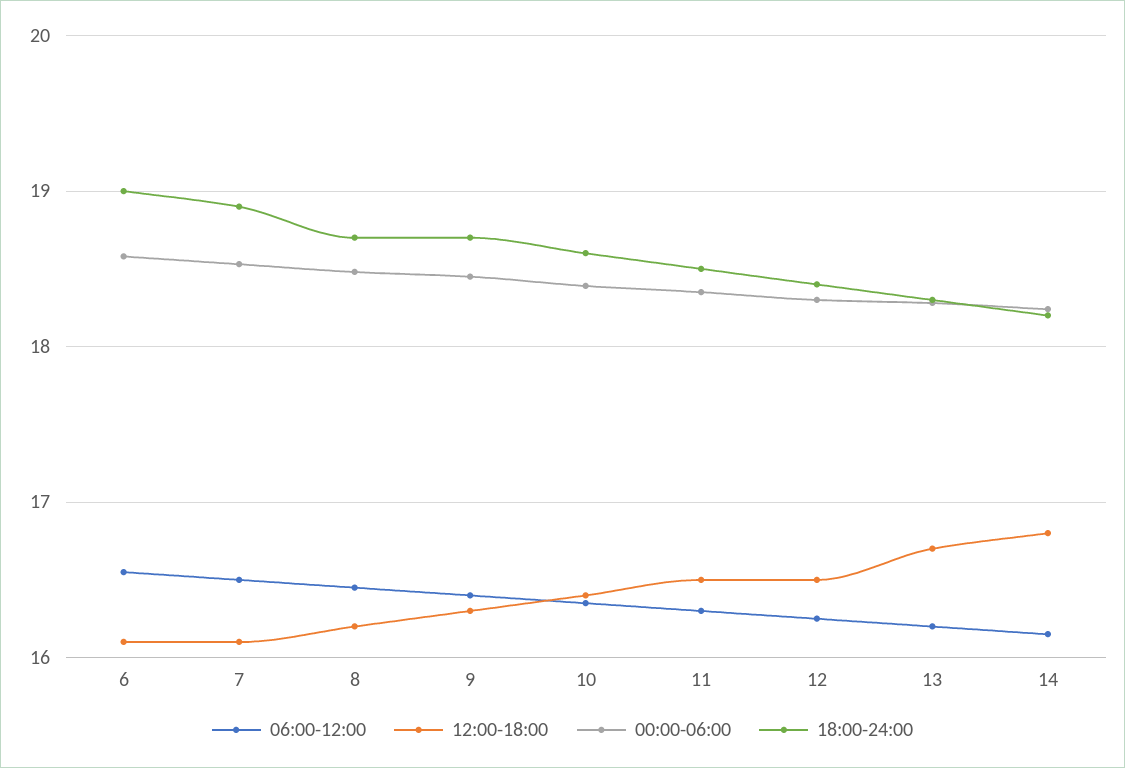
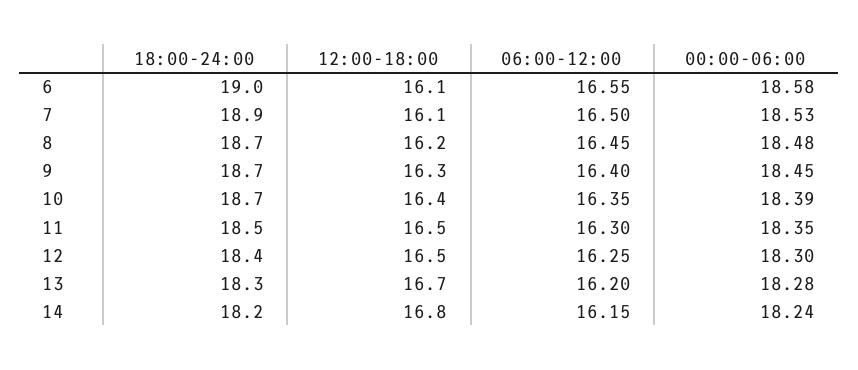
18:00-24:00, 10: 18.6 -> 18.7

